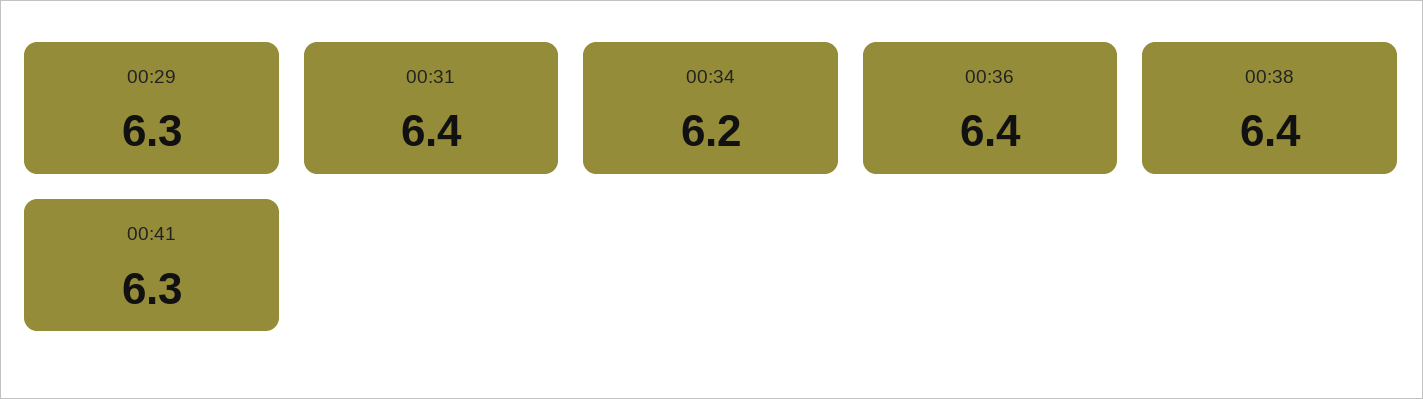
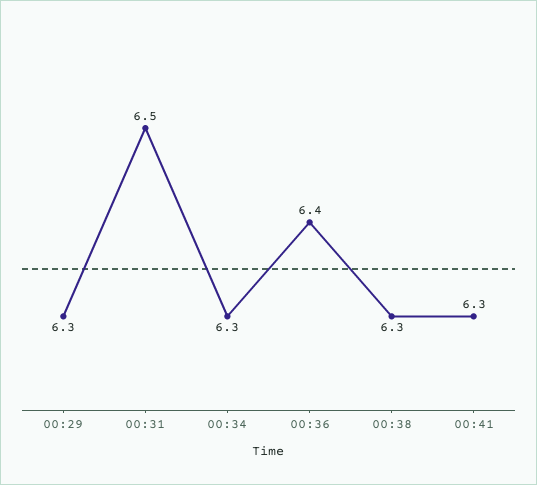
00:31: 6.4 -> 6.5
00:34: 6.2 -> 6.3
00:38: 6.4 -> 6.3

